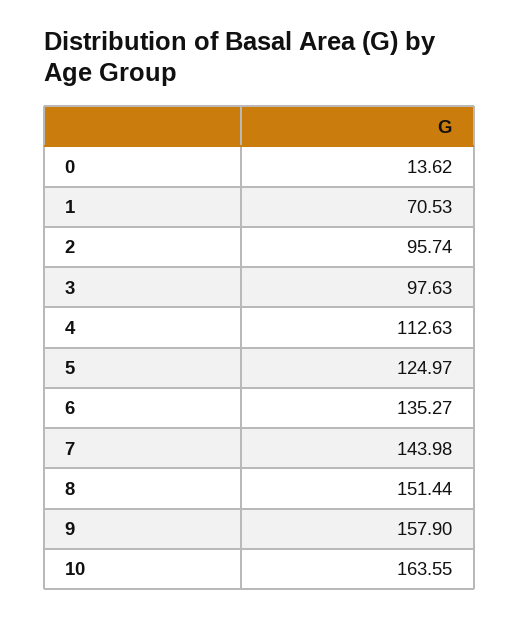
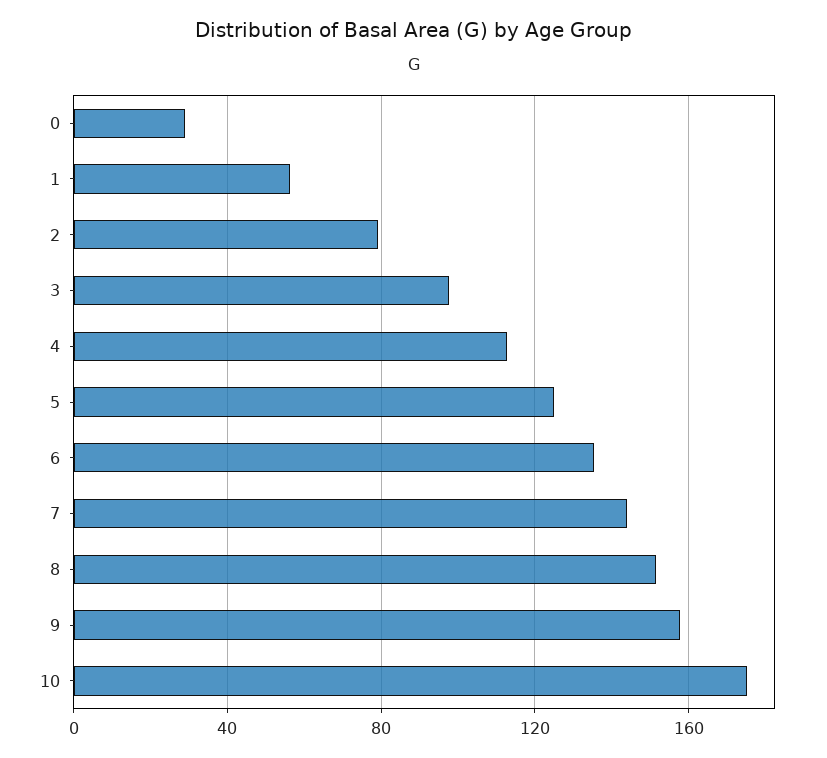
0: 13.62 -> 30
1: 70.53 -> 55
2: 95.74 -> 80
10: 163.55 -> 175

